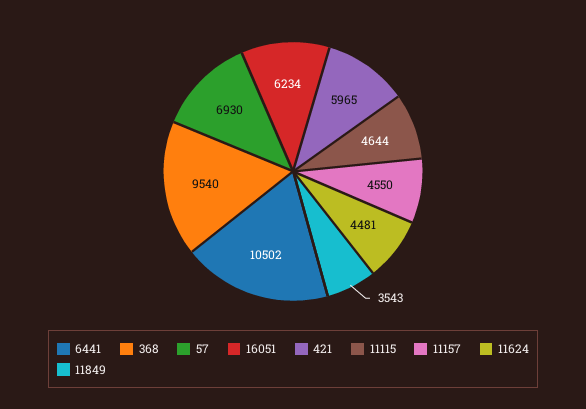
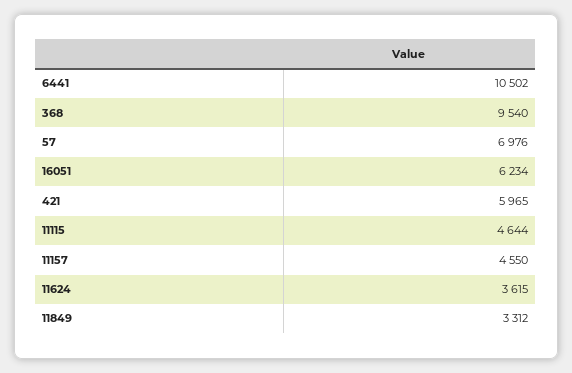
57: 6930 -> 6976
11624: 4481 -> 3615
11849: 3543 -> 3312

